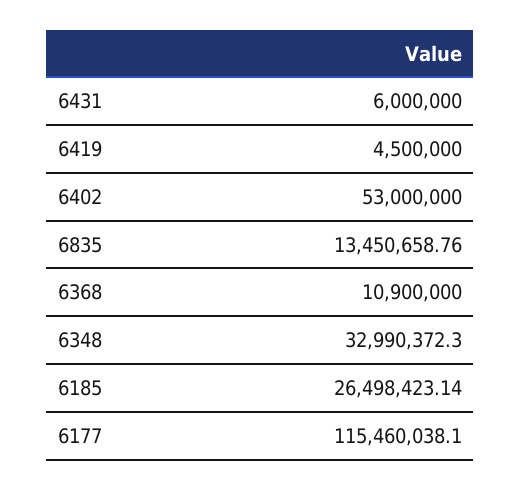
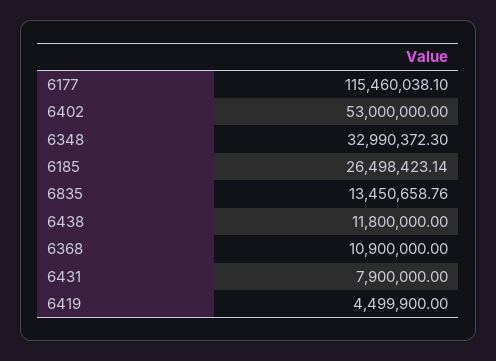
6431: 6000000 -> 7900000
6419: 4500000 -> 4499900
6438: none -> 11800000

